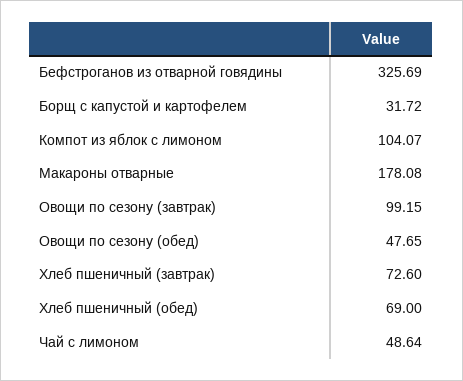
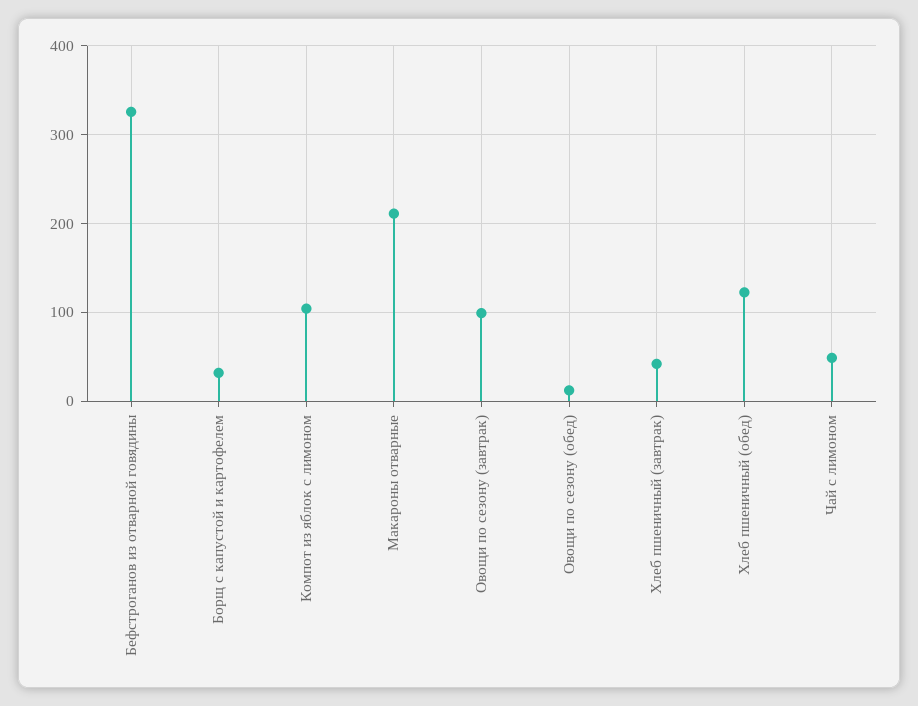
Макароны отварные: 178.08 -> 210
Овощи по сезону (обед): 47.65 -> 10
Хлеб пшеничный (завтрак): 72.6 -> 40
Хлеб пшеничный (обед): 69 -> 120

